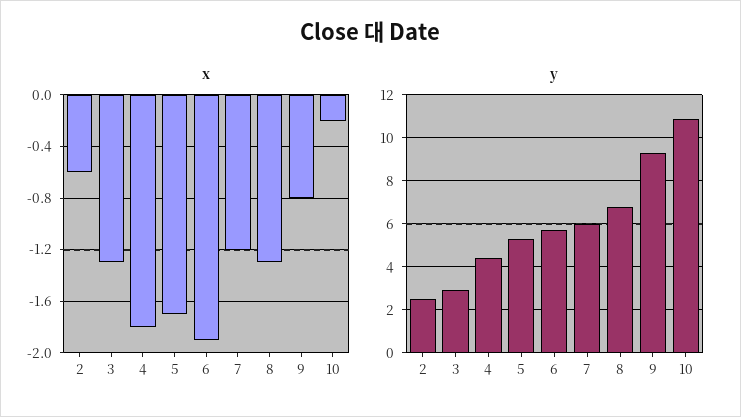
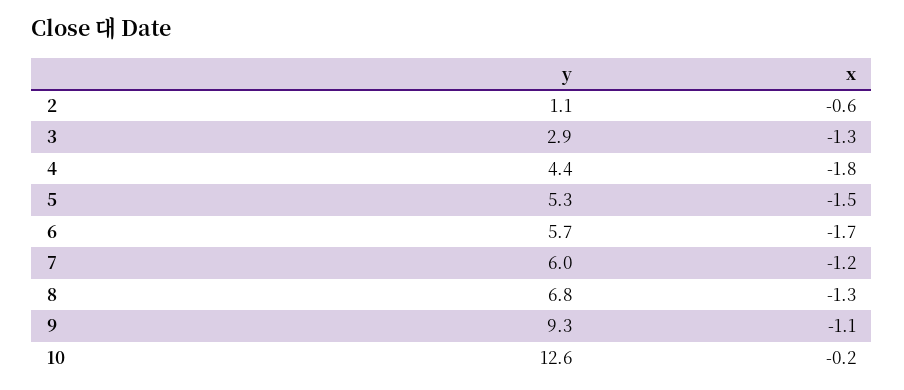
x, 5: -1.7 -> -1.5
x, 6: -1.9 -> -1.7
x, 9: -0.8 -> -1.1
y, 2: 2.5 -> 1.1
y, 10: 11 -> 12.6

